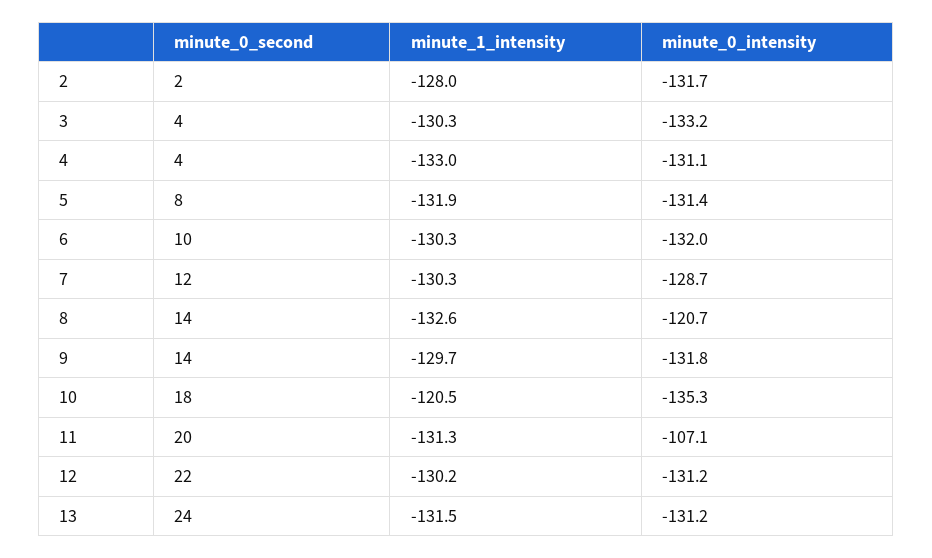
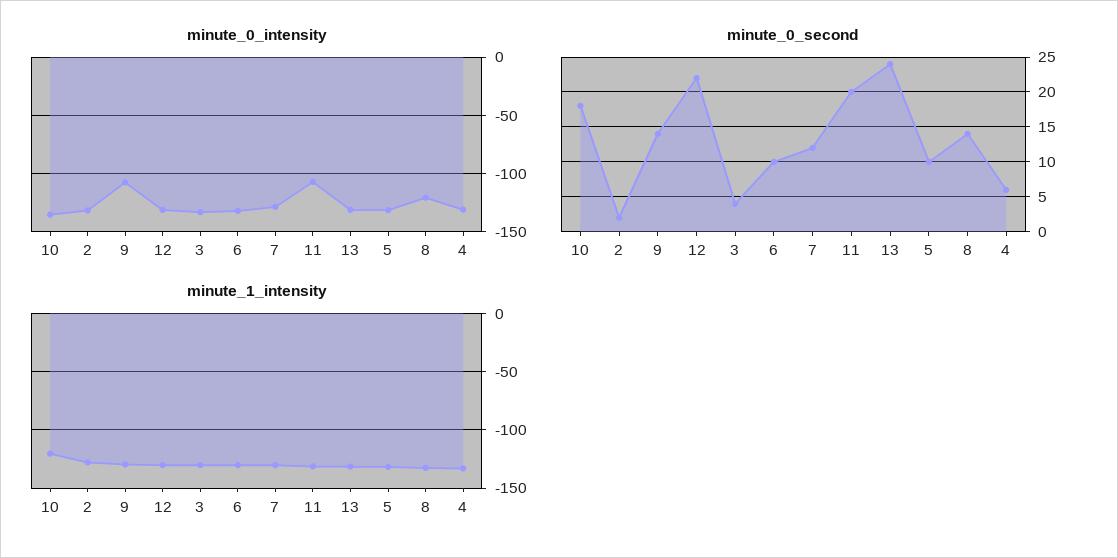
minute_0_second, 4: 4 -> 6
minute_0_second, 5: 8 -> 10
minute_0_intensity, 9: -131.8 -> -110

